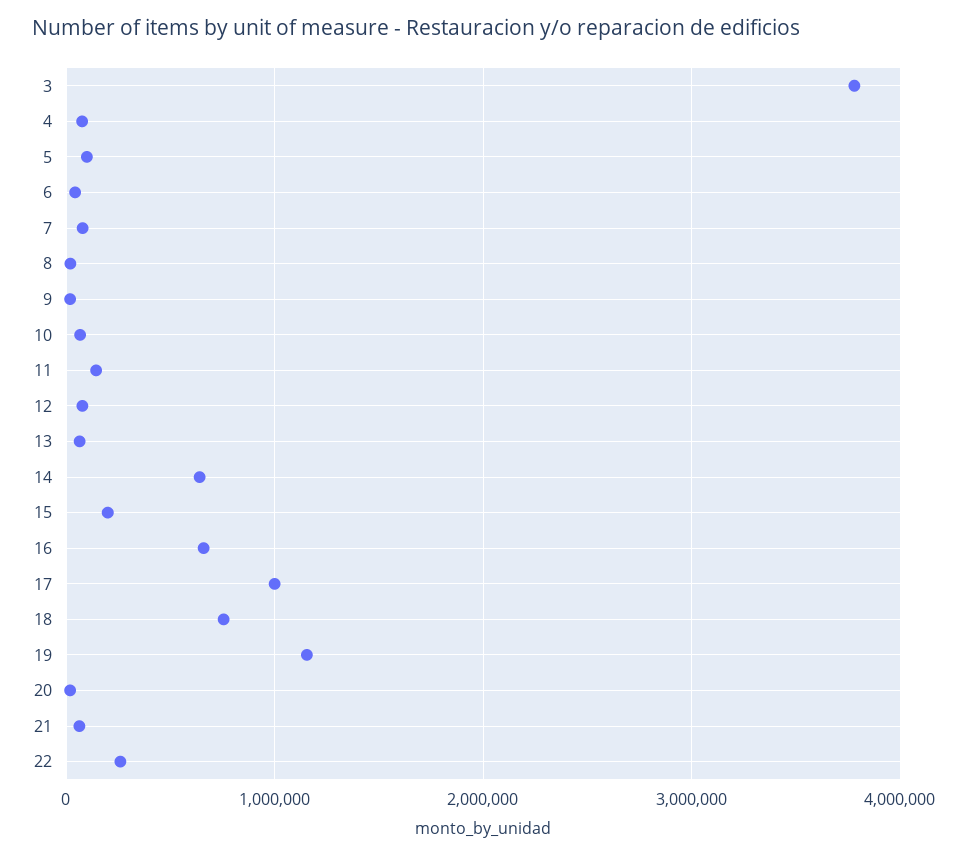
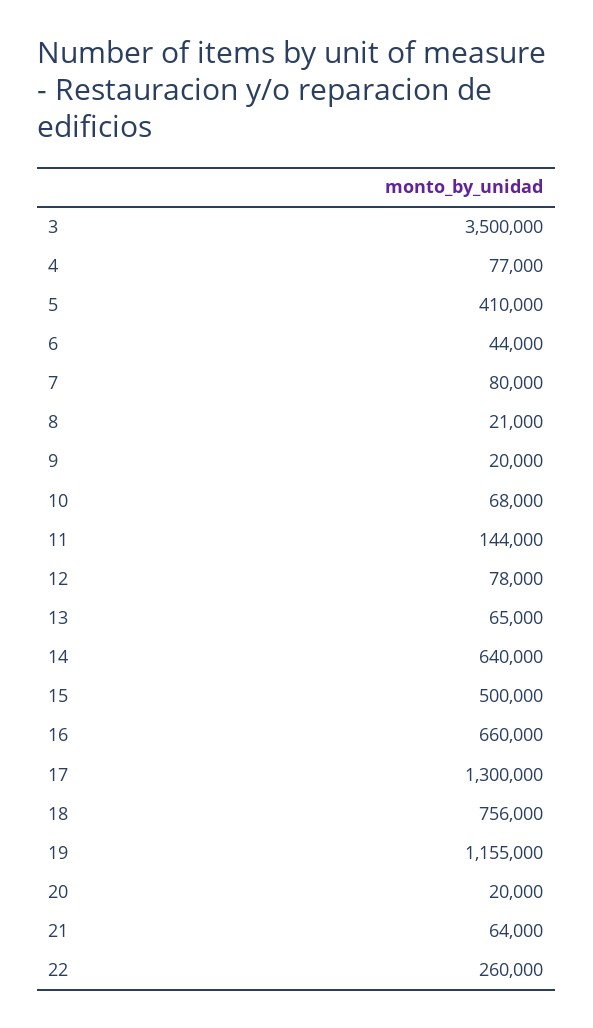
3: 3800000 -> 3500000
5: 100000 -> 410000
15: 200000 -> 500000
17: 1000000 -> 1300000

